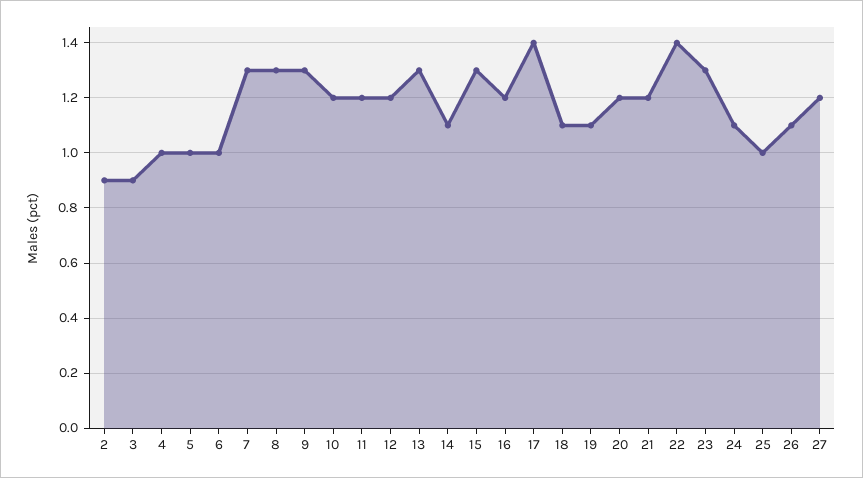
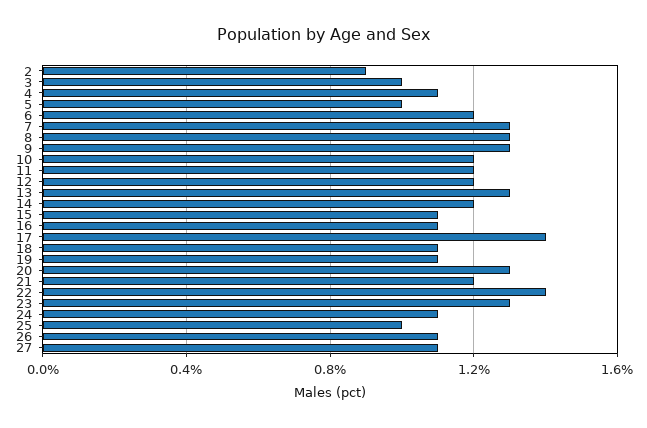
3: 0.9 -> 1
4: 1 -> 1.1
6: 1 -> 1.2
14: 1.1 -> 1.2
15: 1.3 -> 1.1
16: 1.2 -> 1.1
20: 1.2 -> 1.3
27: 1.2 -> 1.1

